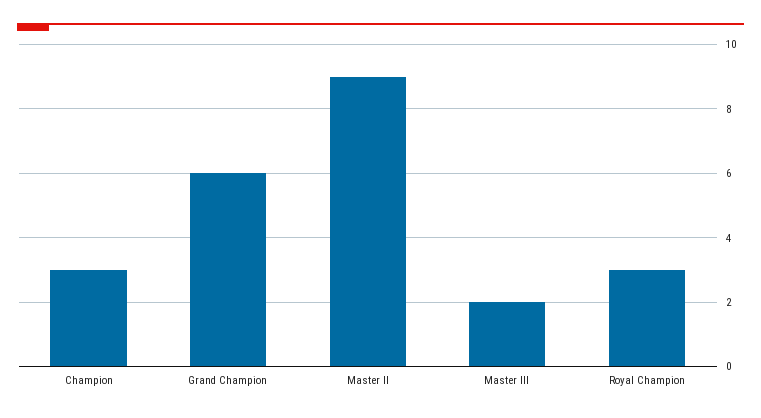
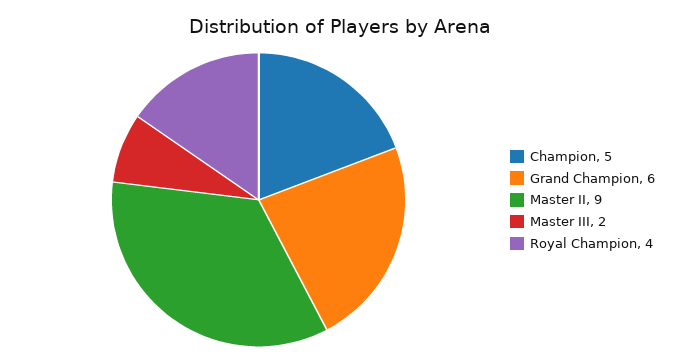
Champion: 3 -> 5
Royal Champion: 3 -> 4

